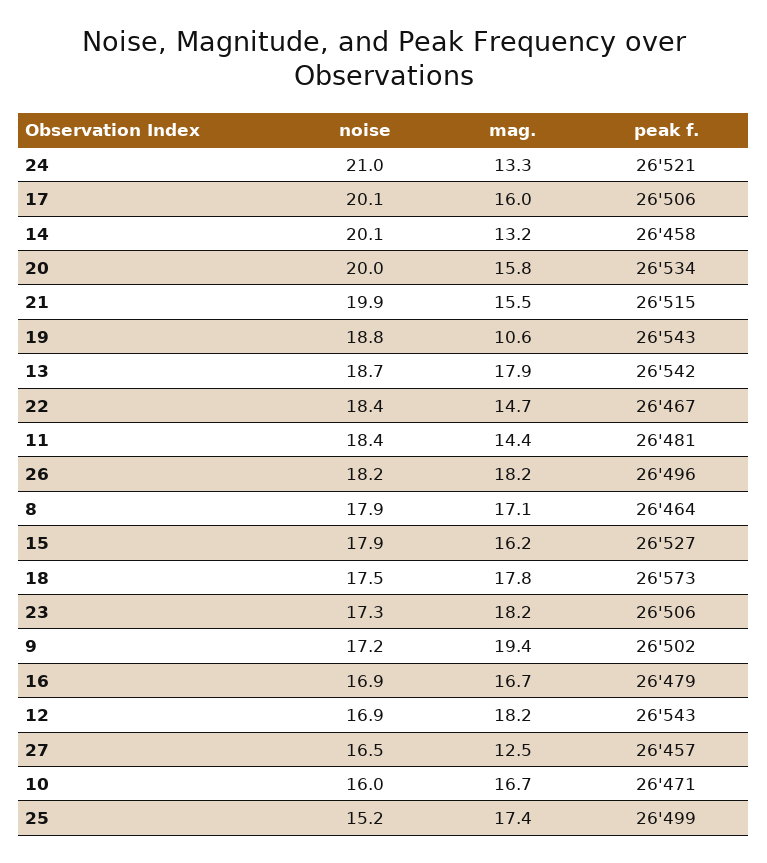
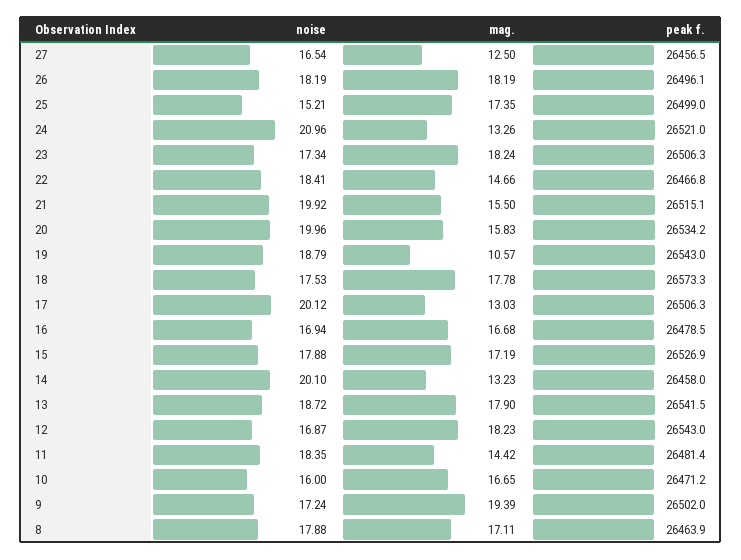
mag., 17: 16 -> 13.03
mag., 15: 16.2 -> 17.19

